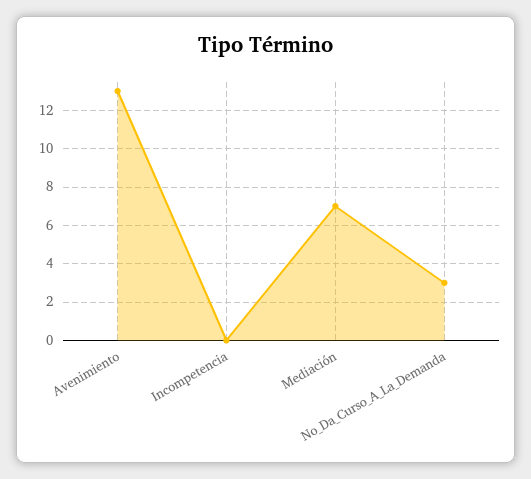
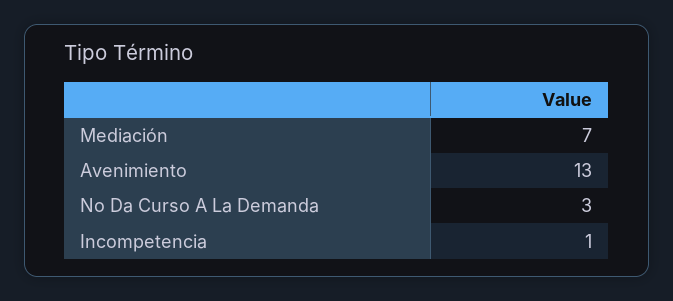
Incompetencia: 0 -> 1

